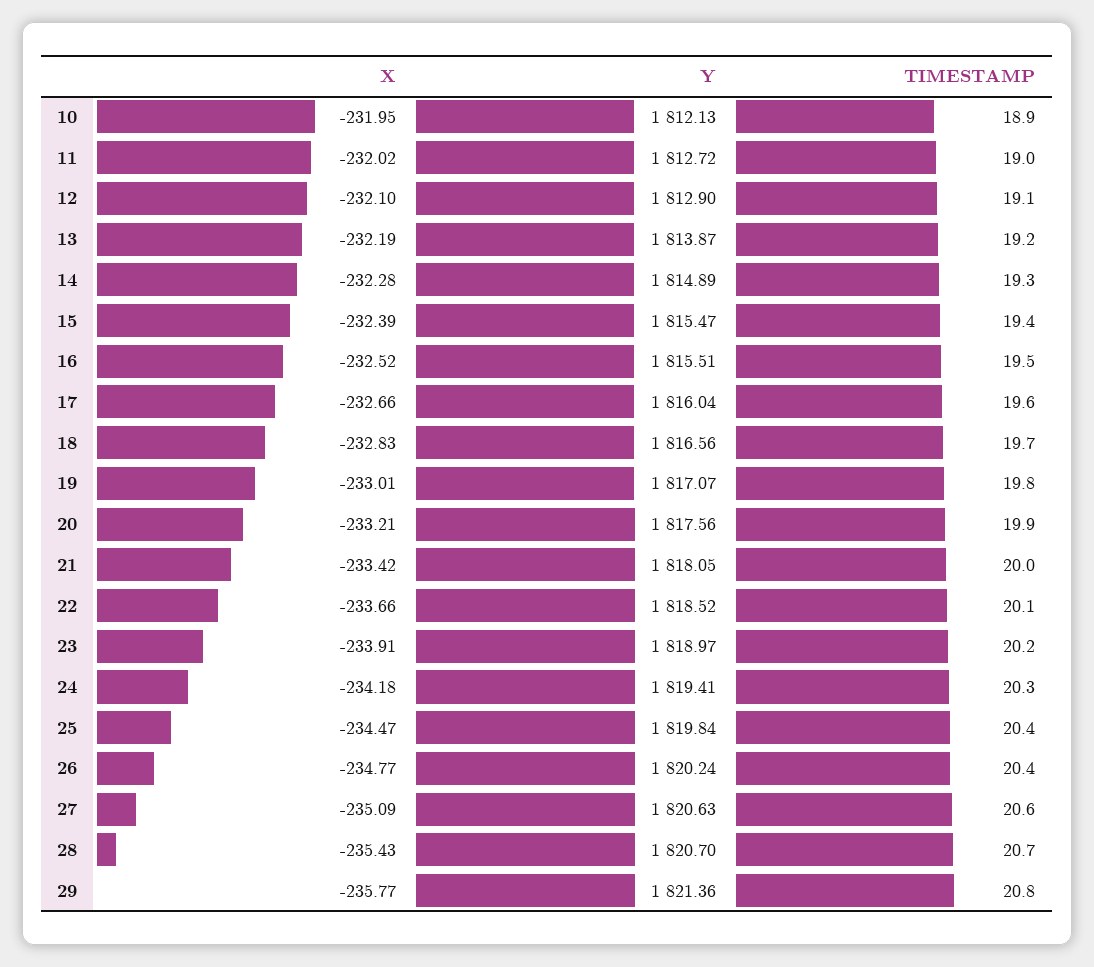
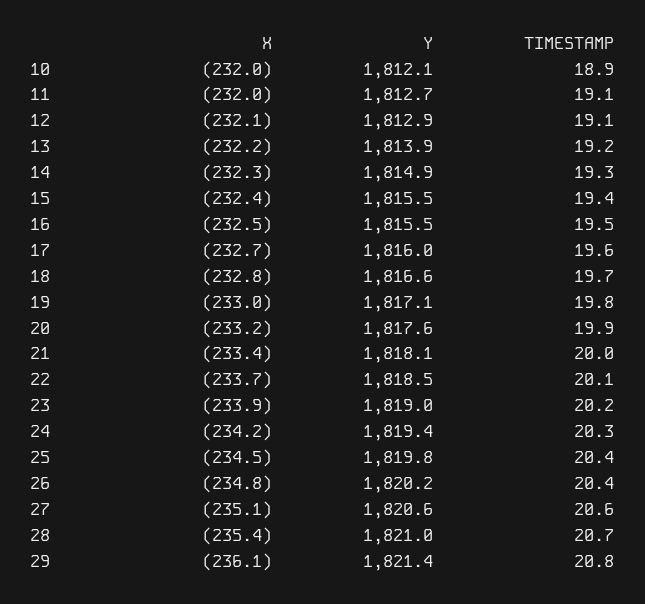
TIMESTAMP, 11: 19 -> 19.1
Y, 28: 1820.7 -> 1821
X, 29: -235.77 -> -236.1

